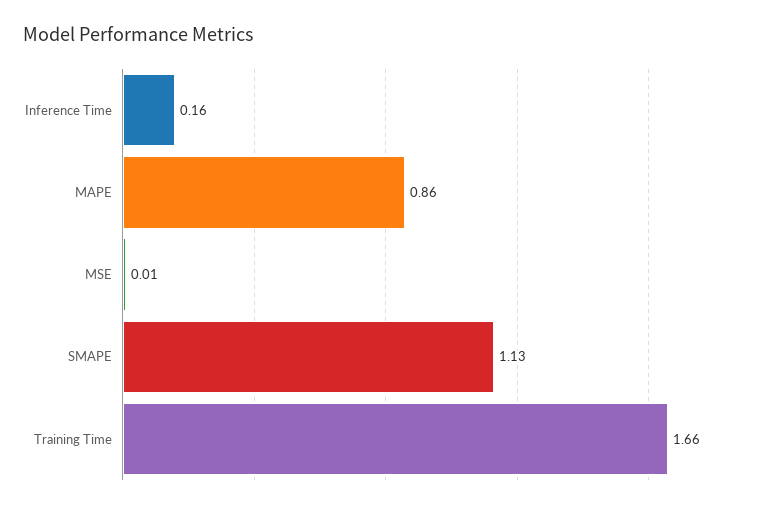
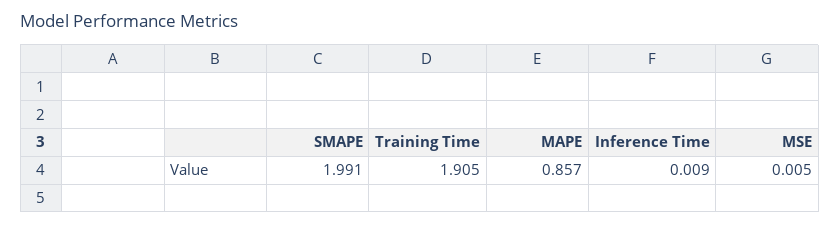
Inference Time: 0.16 -> 0.009
SMAPE: 1.13 -> 1.991
Training Time: 1.66 -> 1.905

